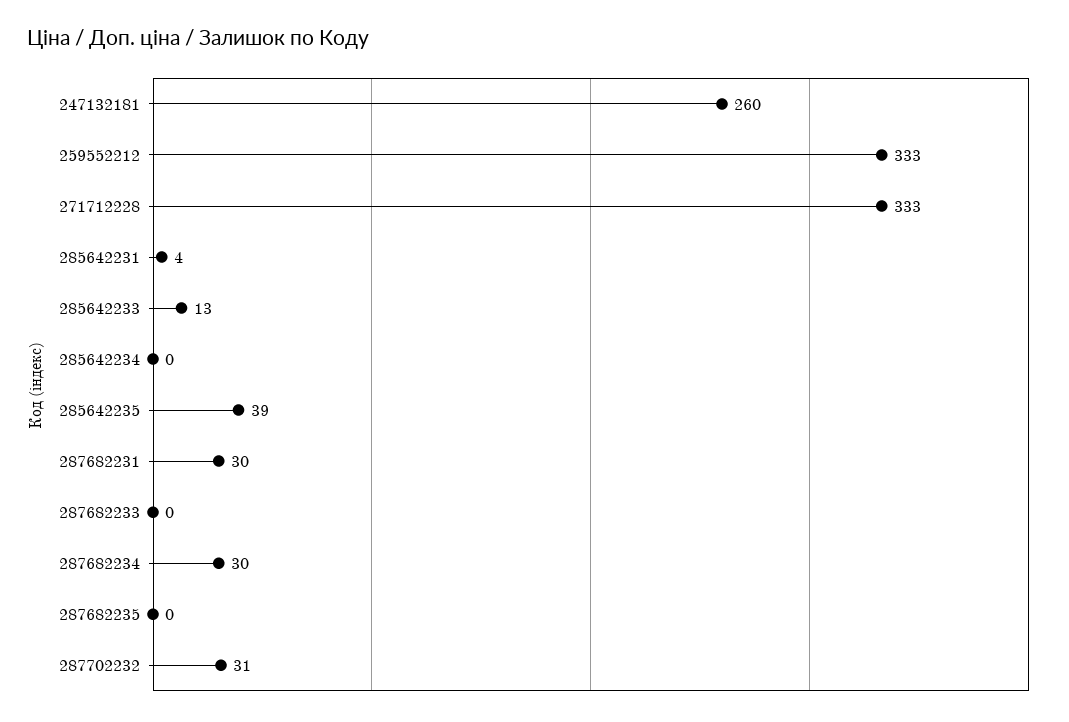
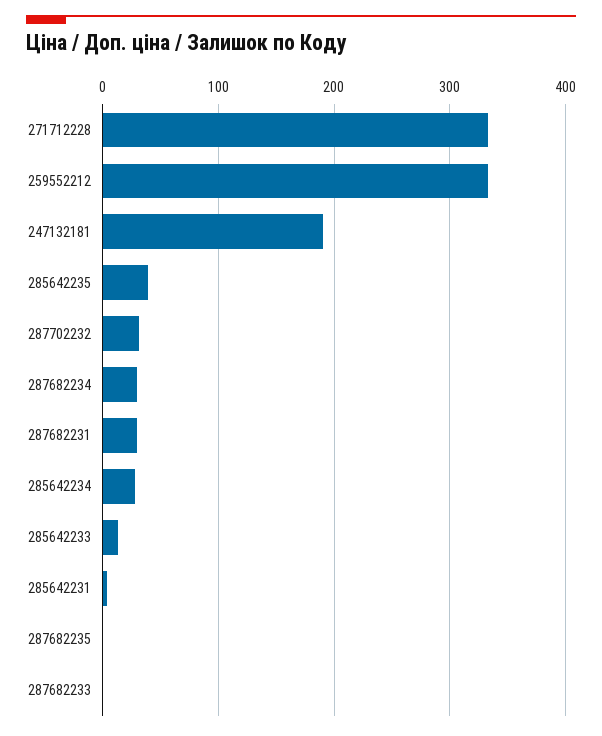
247132181: 260 -> 190
285642234: 0 -> 30

